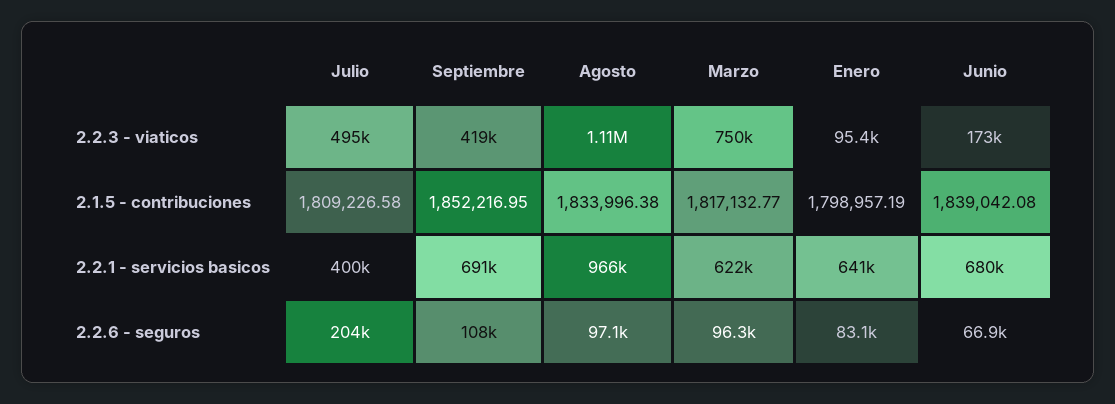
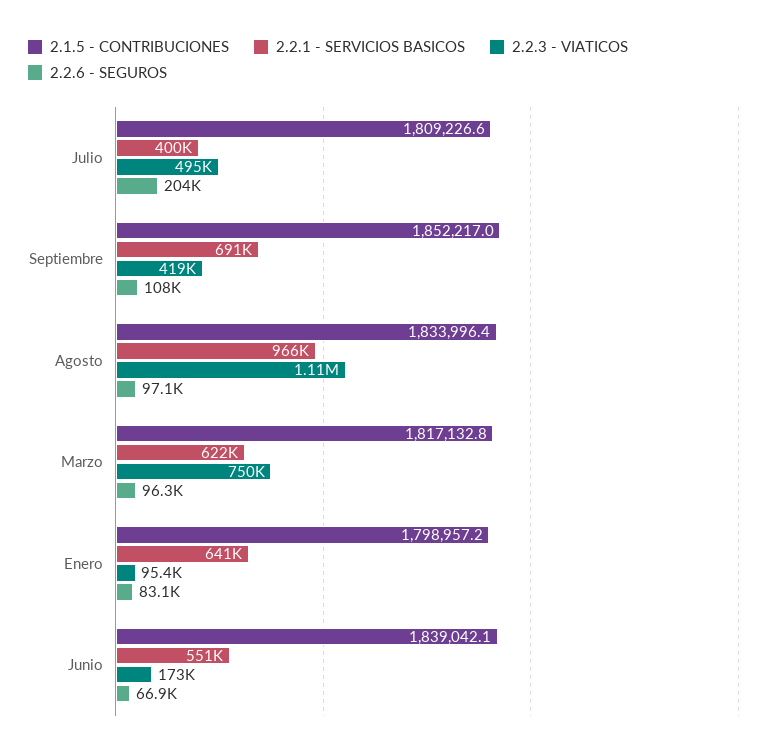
2.2.1 - servicios basicos, Junio: 680000 -> 551000

